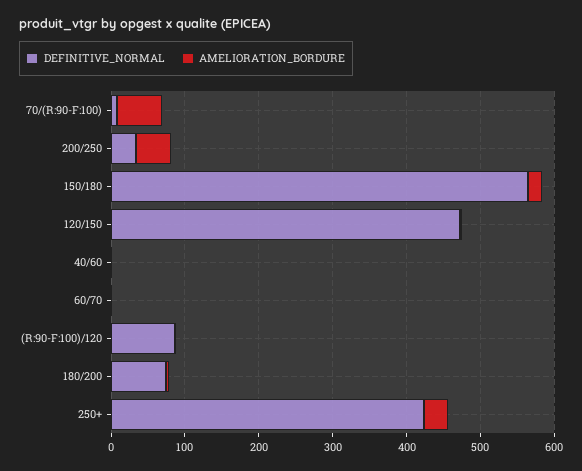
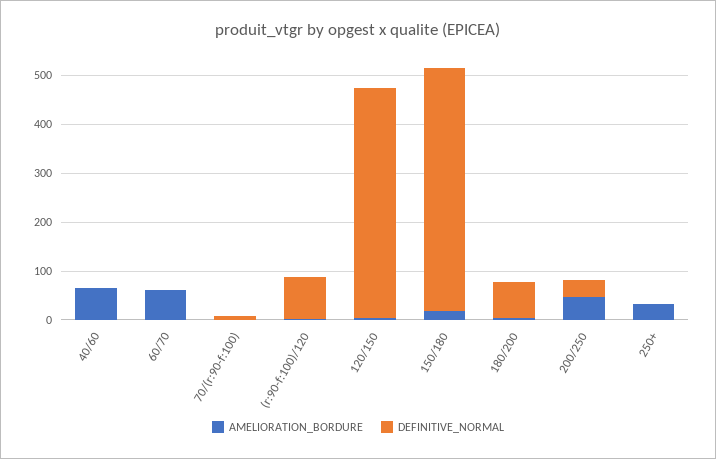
AMELIORATION_BORDURE, 70/(R:90-F:100): 60 -> 0
DEFINITIVE_NORMAL, 150/180: 560 -> 500
AMELIORATION_BORDURE, 40/60: 0 -> 60
AMELIORATION_BORDURE, 60/70: 0 -> 60
DEFINITIVE_NORMAL, 250+: 420 -> 0

